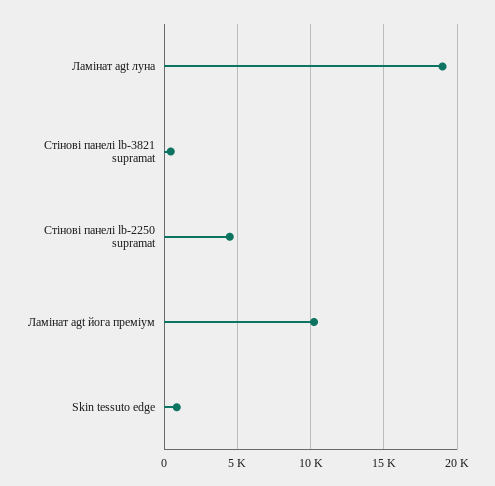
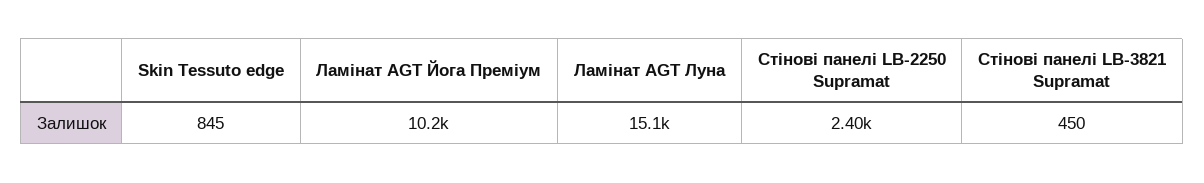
Ламінат agt луна: 19000 -> 15100
Стінові панелі lb-2250 supramat: 4500 -> 2400

